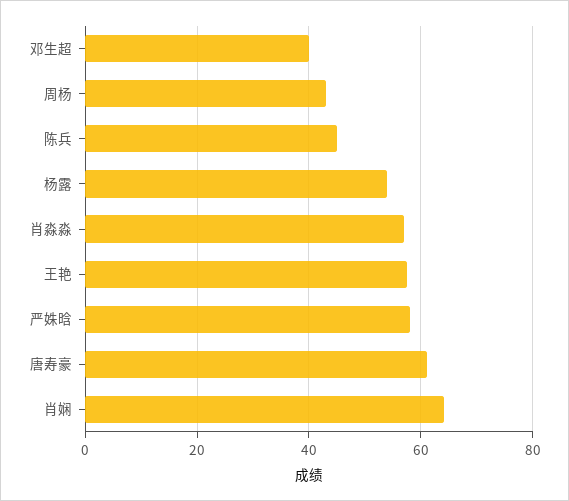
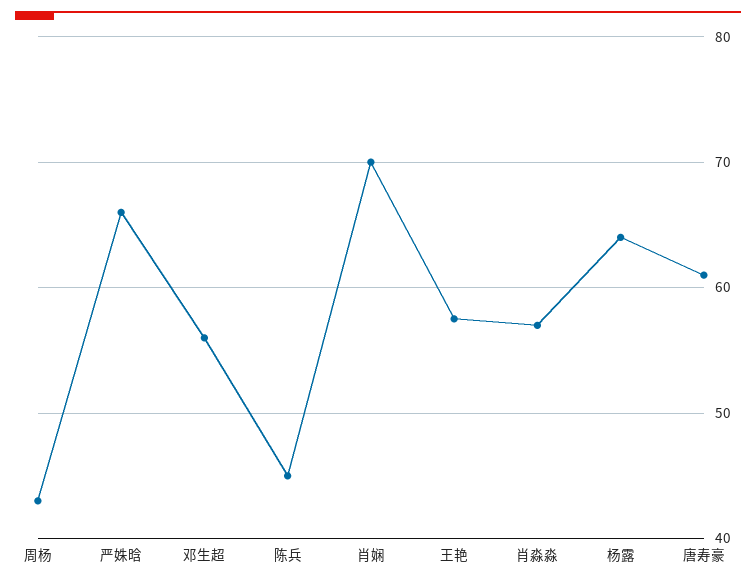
邓生超: 40 -> 56
杨露: 54 -> 64
严姝晗: 58 -> 66
肖娴: 64 -> 70

